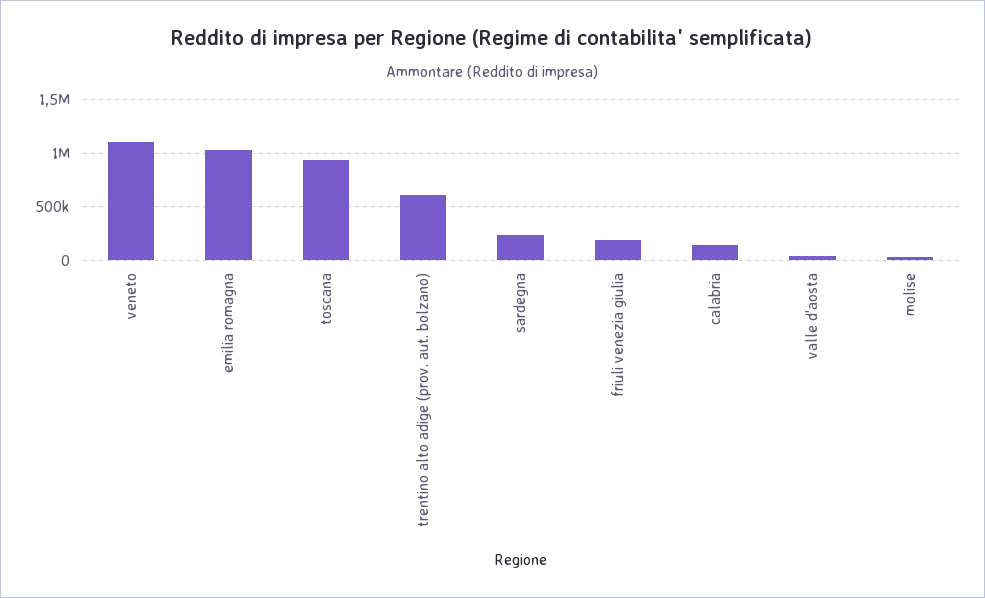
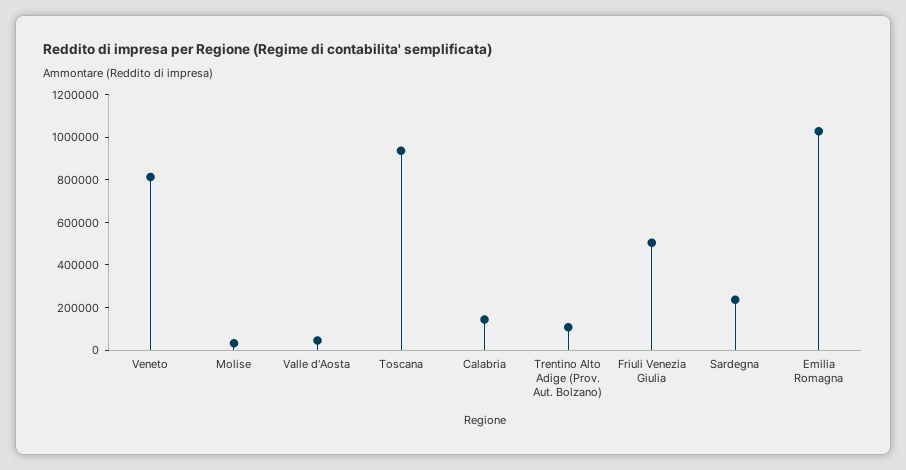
veneto: 1100000 -> 800000
trentino alto adige (prov. aut. bolzano): 600000 -> 100000
friuli venezia giulia: 200000 -> 500000

